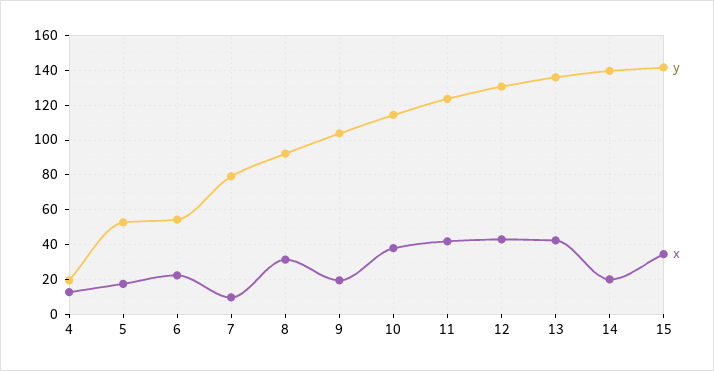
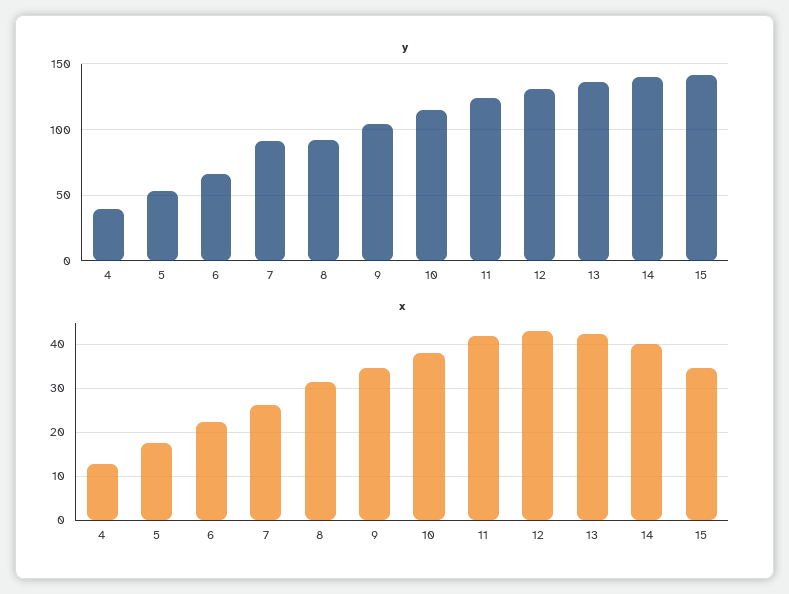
y, 4: 20 -> 40
y, 6: 55 -> 65
y, 7: 80 -> 90
x, 7: 10 -> 26
x, 9: 20 -> 34
x, 14: 20 -> 40

